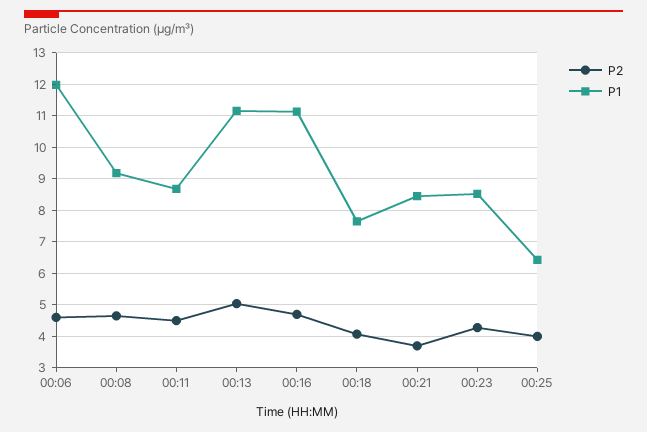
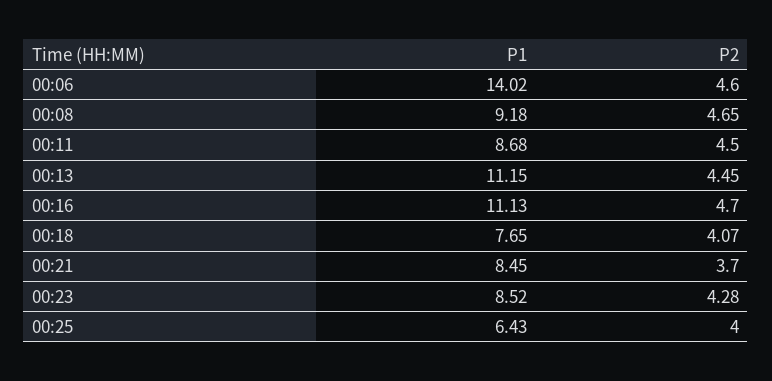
P1, 00:06: 12 -> 14.02
P2, 00:13: 5 -> 4.45

